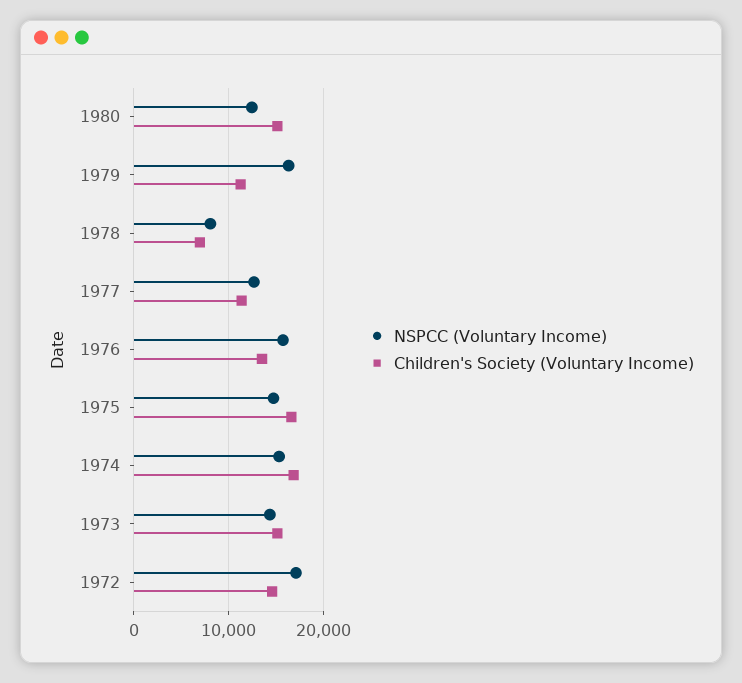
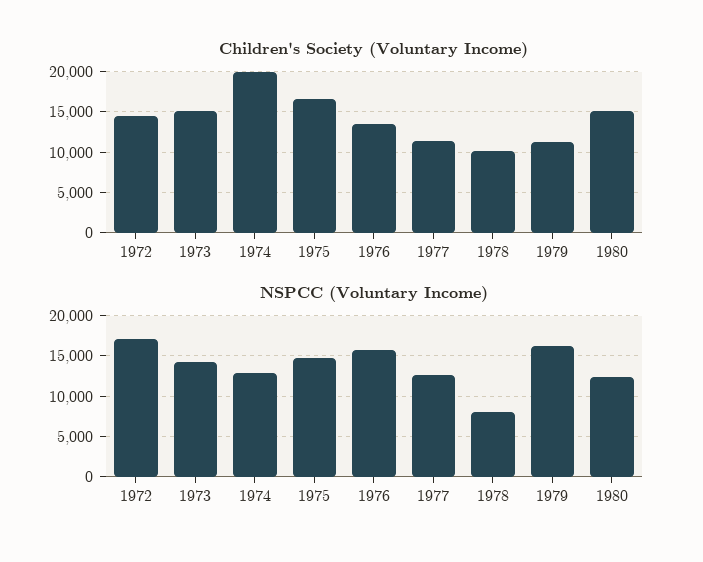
Children's Society (Voluntary Income), 1978: 7000 -> 10000
NSPCC (Voluntary Income), 1974: 15000 -> 13000
Children's Society (Voluntary Income), 1974: 17000 -> 20000

